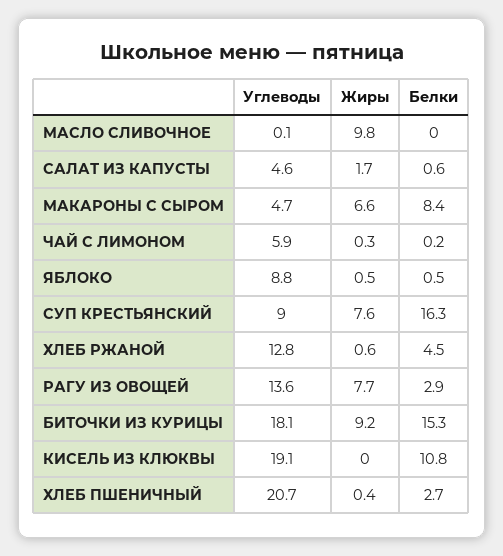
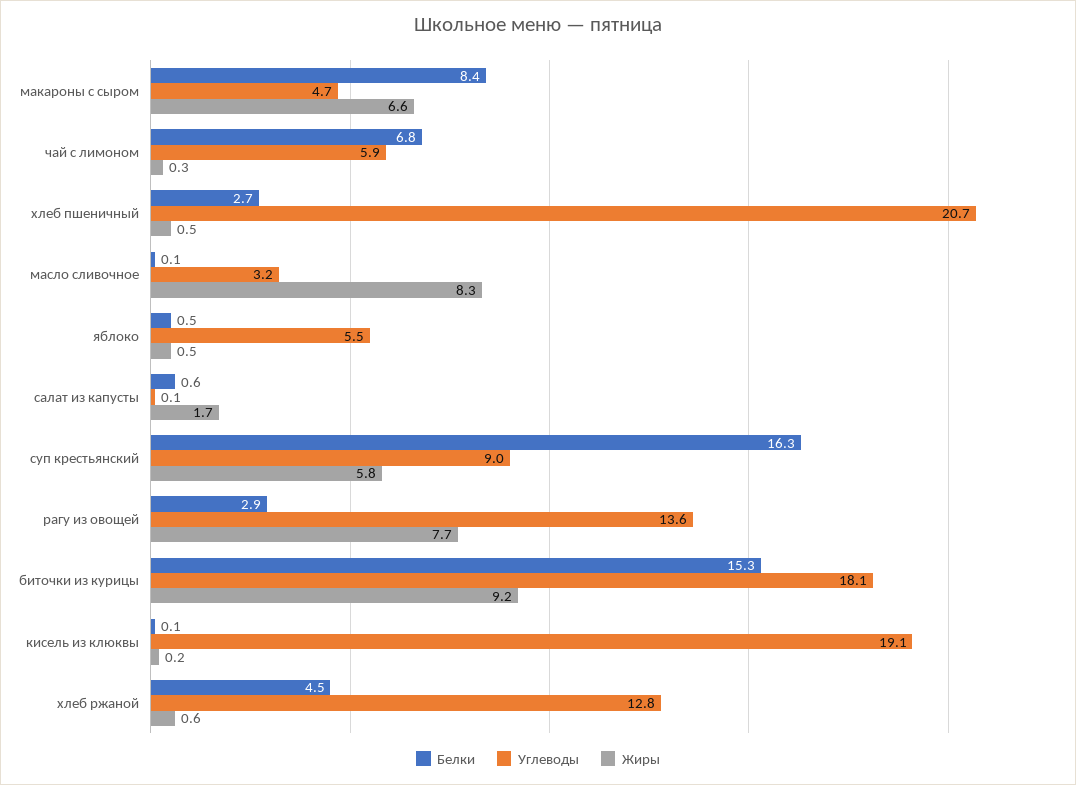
Углеводы, МАСЛО СЛИВОЧНОЕ: 0.1 -> 3.2
Жиры, МАСЛО СЛИВОЧНОЕ: 9.8 -> 8.3
Белки, МАСЛО СЛИВОЧНОЕ: 0 -> 0.1
Углеводы, САЛАТ ИЗ КАПУСТЫ: 4.6 -> 0.1
Белки, ЧАЙ С ЛИМОНОМ: 0.2 -> 6.8
Углеводы, ЯБЛОКО: 8.8 -> 5.5
Жиры, СУП КРЕСТЬЯНСКИЙ: 7.6 -> 5.8
Жиры, КИСЕЛЬ ИЗ КЛЮКВЫ: 0 -> 0.2
Белки, КИСЕЛЬ ИЗ КЛЮКВЫ: 10.8 -> 0.1
Жиры, ХЛЕБ ПШЕНИЧНЫЙ: 0.4 -> 0.5

